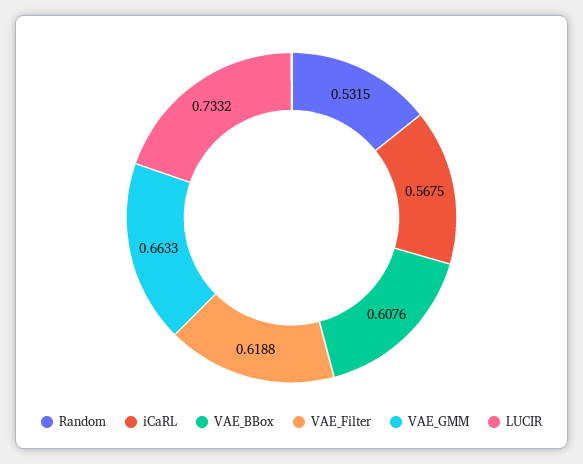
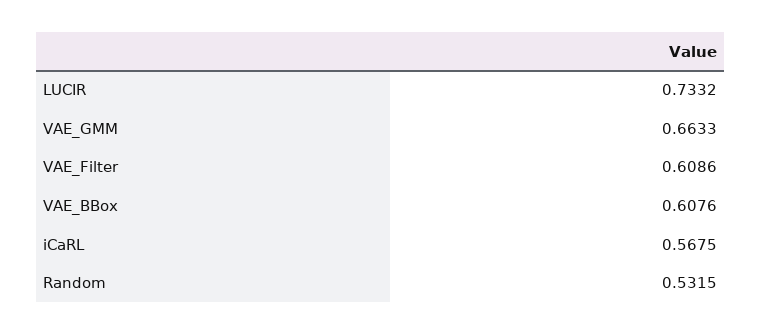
VAE_Filter: 0.6188 -> 0.6086

